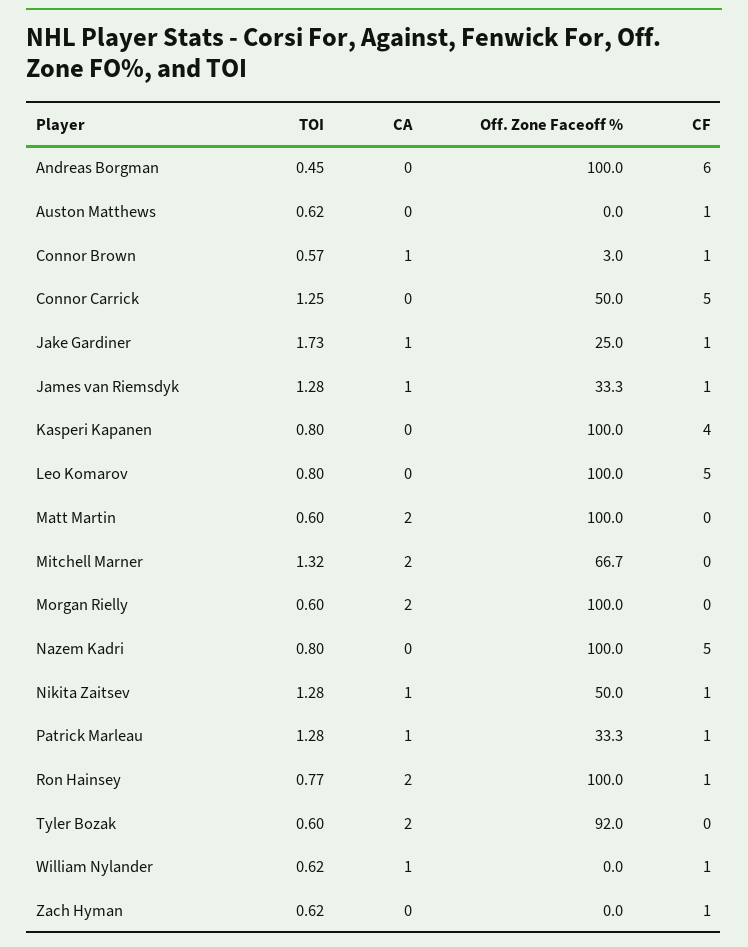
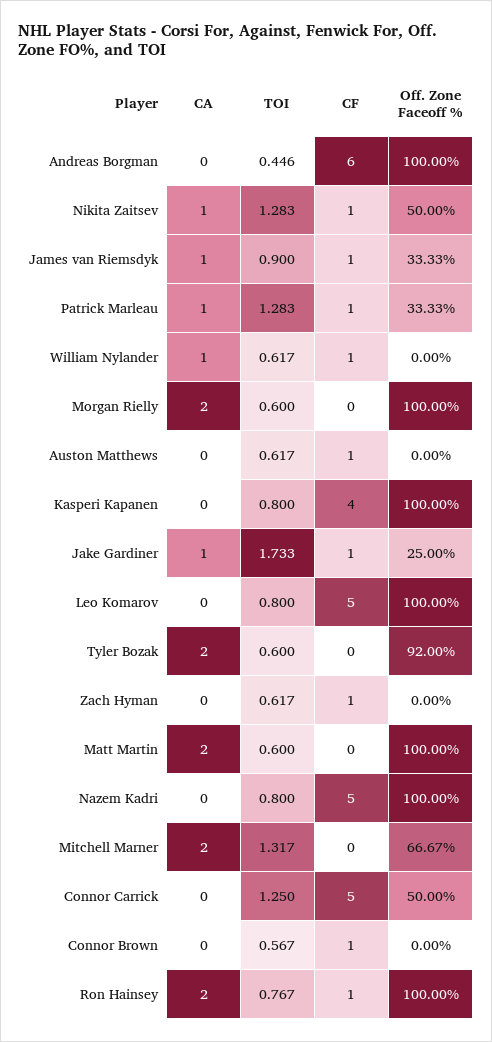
CA, Connor Brown: 1 -> 0
Off. Zone Faceoff %, Connor Brown: 3 -> 0
TOI, James van Riemsdyk: 1.28 -> 0.9

